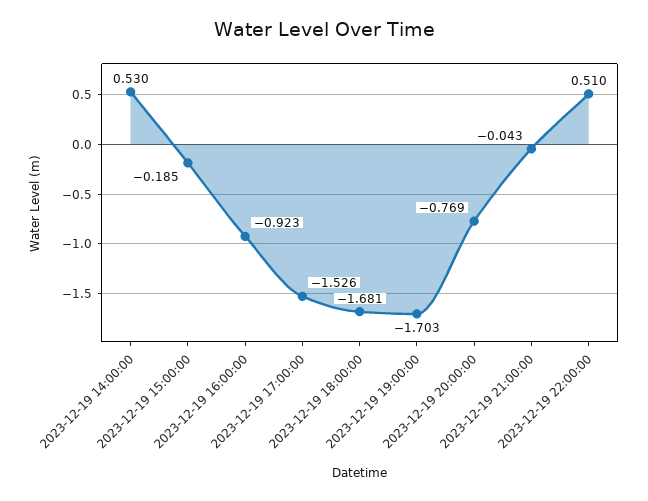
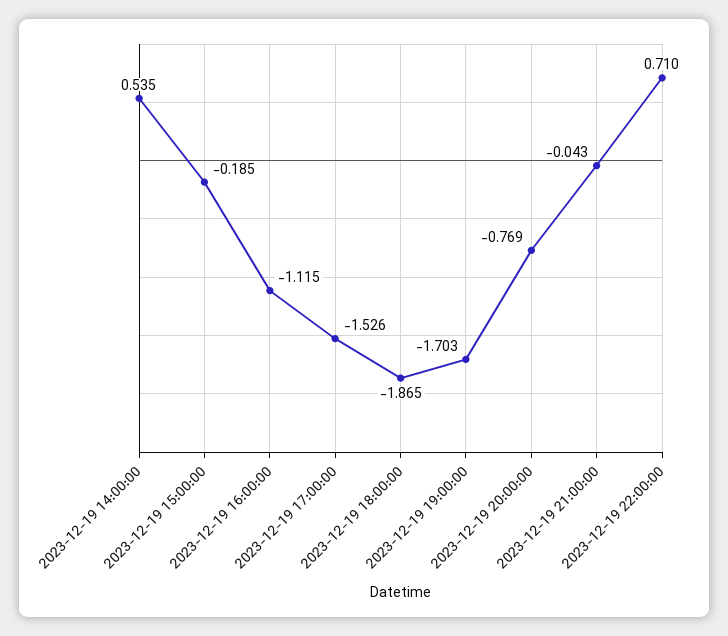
2023-12-19 14:00:00: 0.53 -> 0.535
2023-12-19 16:00:00: -0.923 -> -1.115
2023-12-19 18:00:00: -1.681 -> -1.865
2023-12-19 22:00:00: 0.51 -> 0.71

